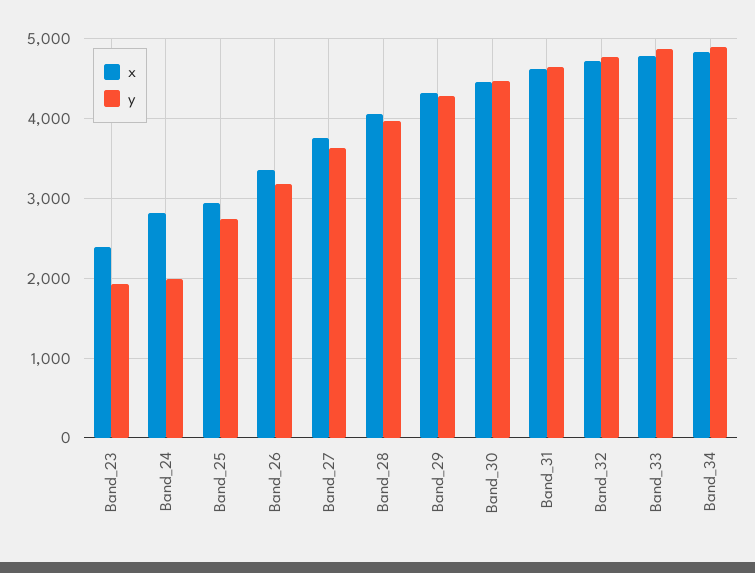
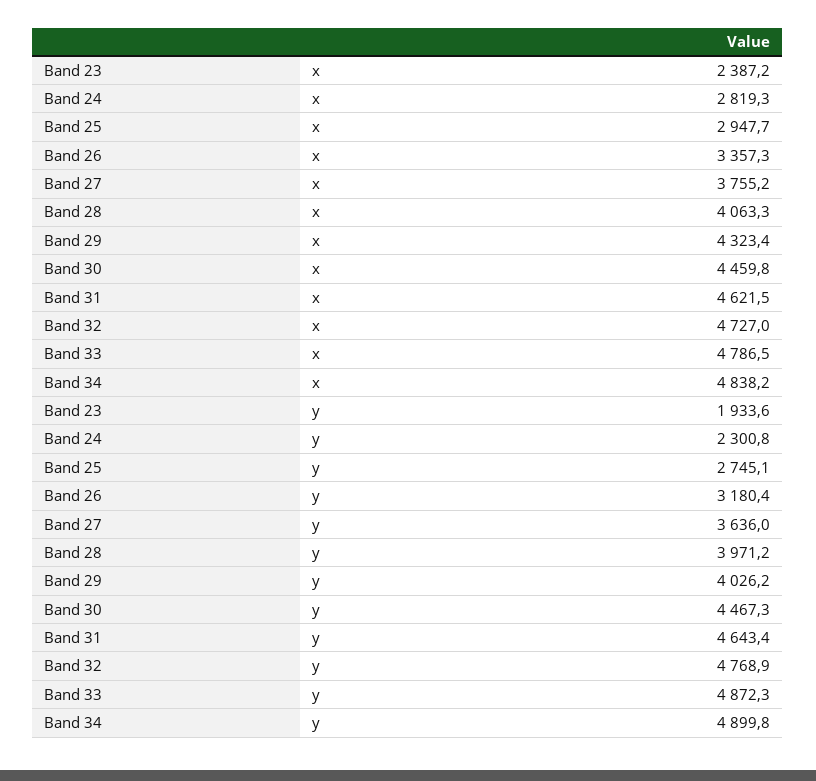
y, Band_24: 2000 -> 2300.8
y, Band_29: 4300 -> 4026.2

